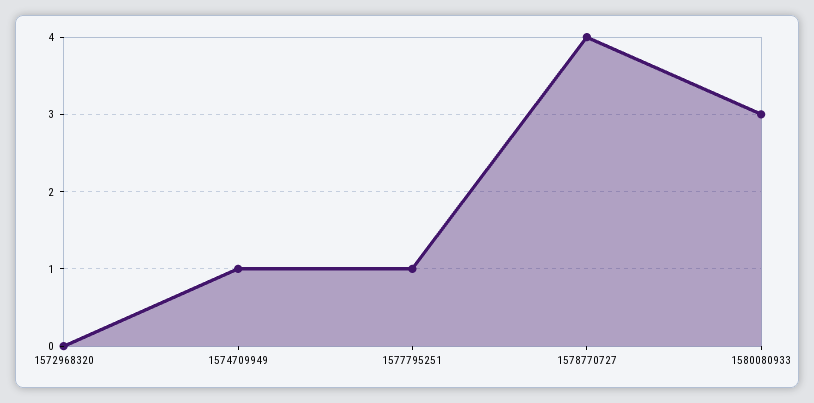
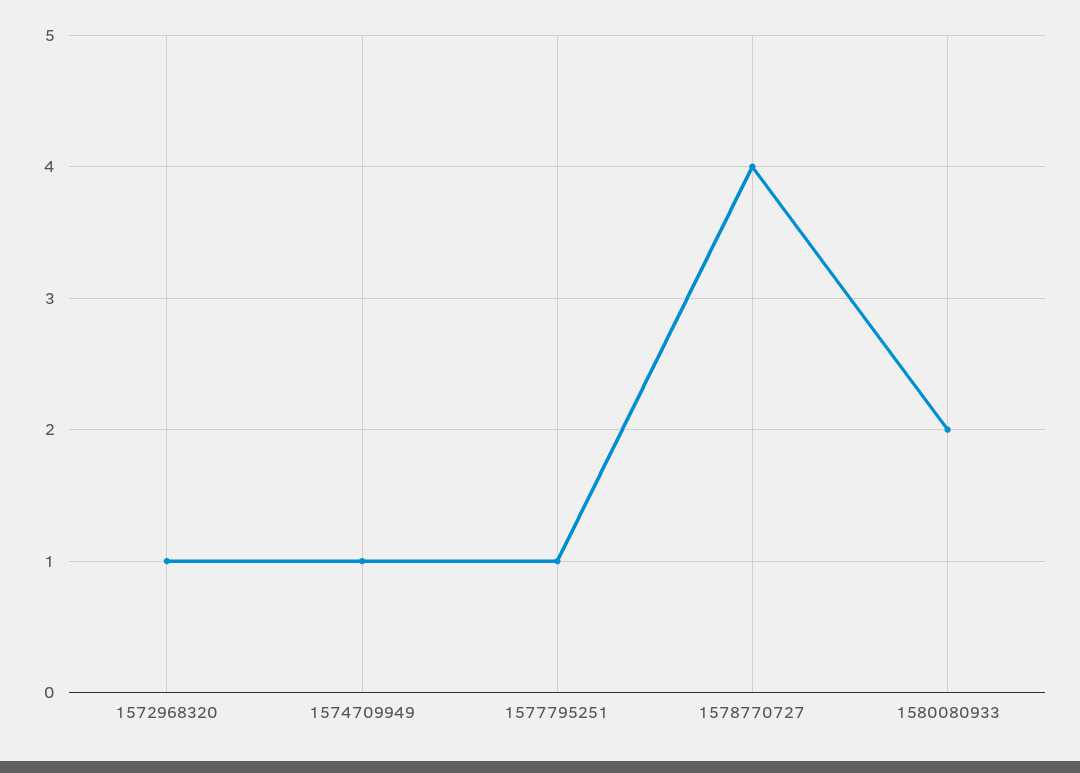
1572968320: 0 -> 1
1580080933: 3 -> 2

